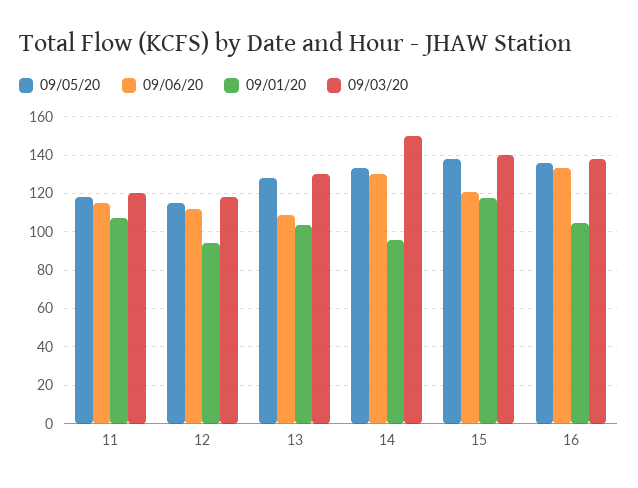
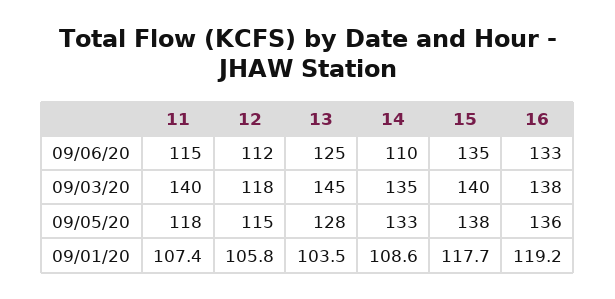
09/03/20, 11: 120 -> 140
09/01/20, 12: 95 -> 105.8
09/06/20, 13: 110 -> 125
09/03/20, 13: 130 -> 145
09/06/20, 14: 130 -> 110
09/01/20, 14: 95 -> 108.6
09/03/20, 14: 150 -> 135
09/06/20, 15: 120 -> 135
09/01/20, 16: 105 -> 119.2

